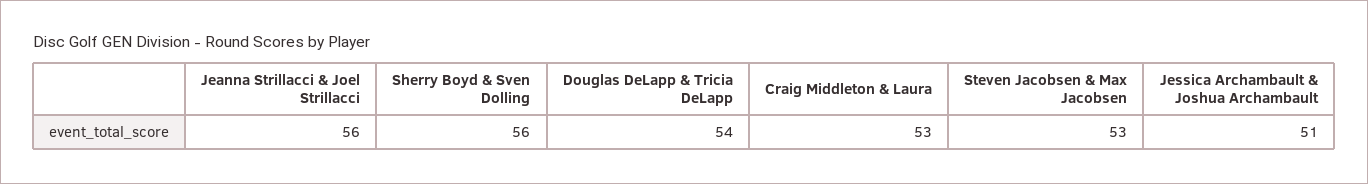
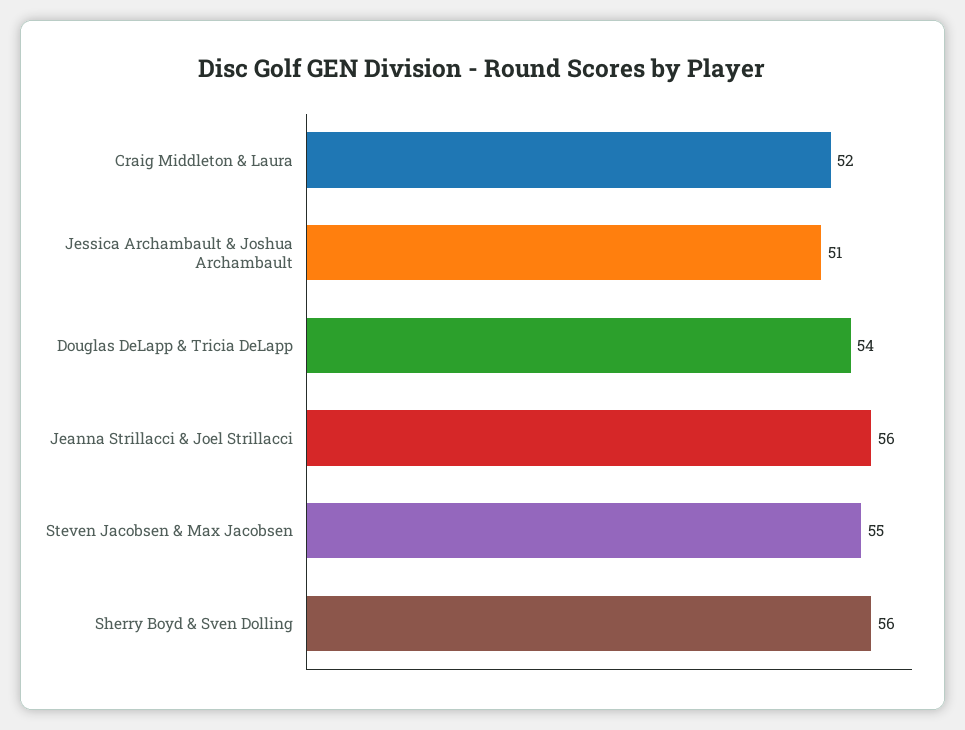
Craig Middleton & Laura: 53 -> 52
Steven Jacobsen & Max Jacobsen: 53 -> 55

